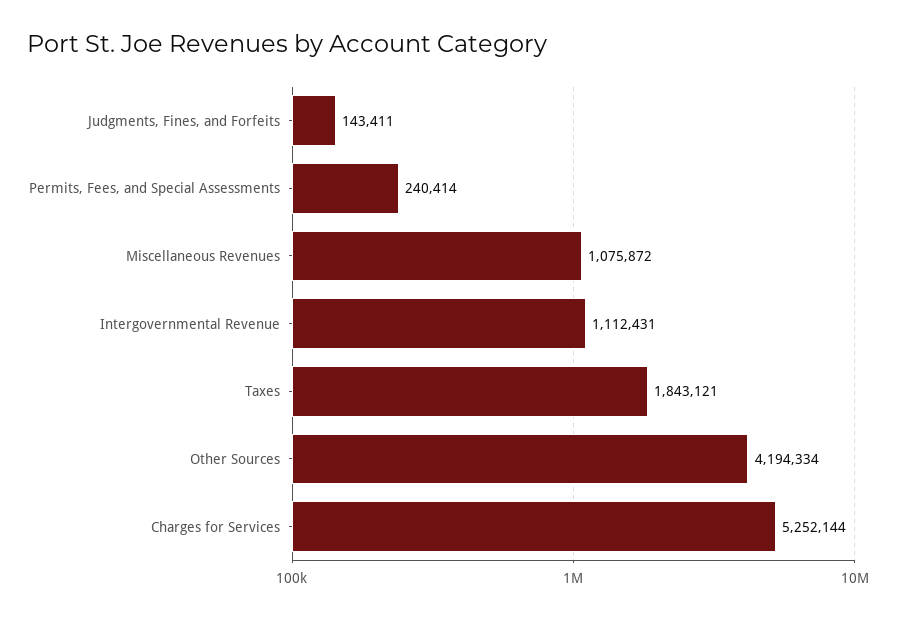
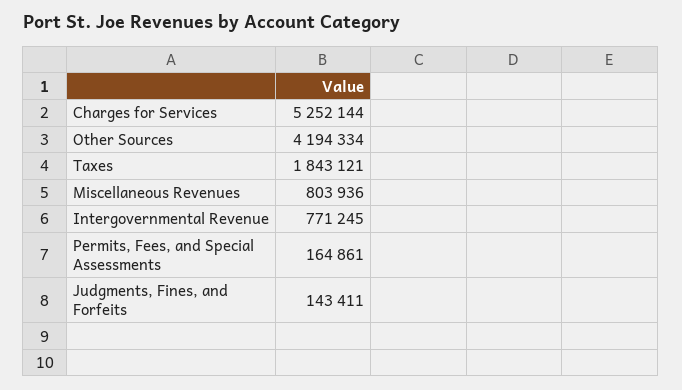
Permits, Fees, and Special Assessments: 240414 -> 164861
Miscellaneous Revenues: 1075872 -> 803936
Intergovernmental Revenue: 1112431 -> 771245

